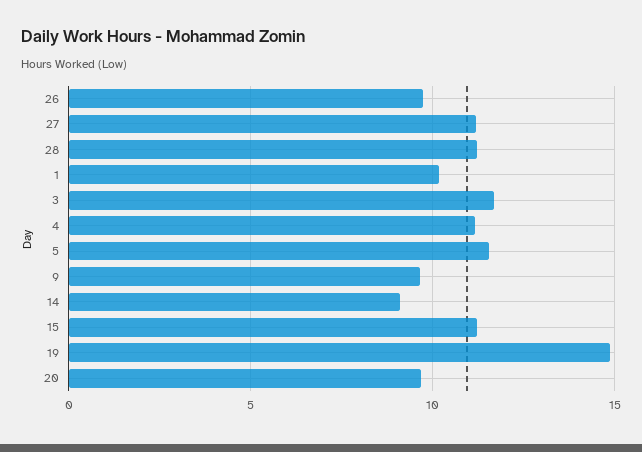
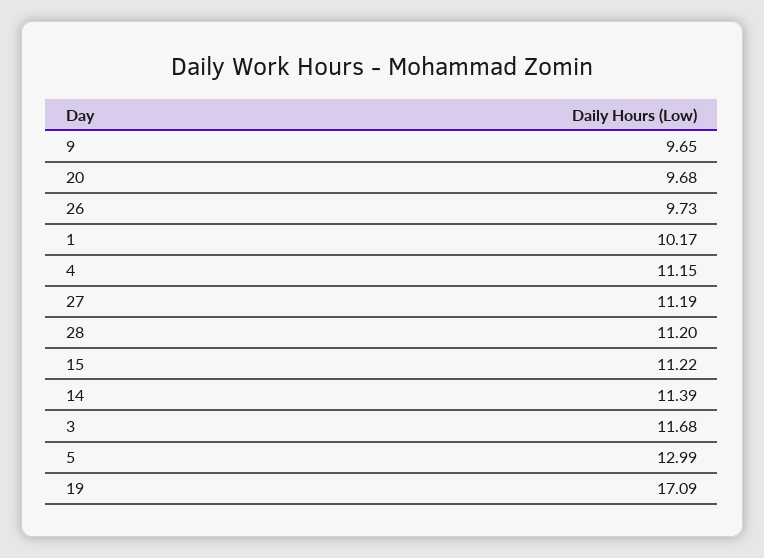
5: 11.5 -> 12.99
14: 9 -> 11.39
19: 15 -> 17.09

